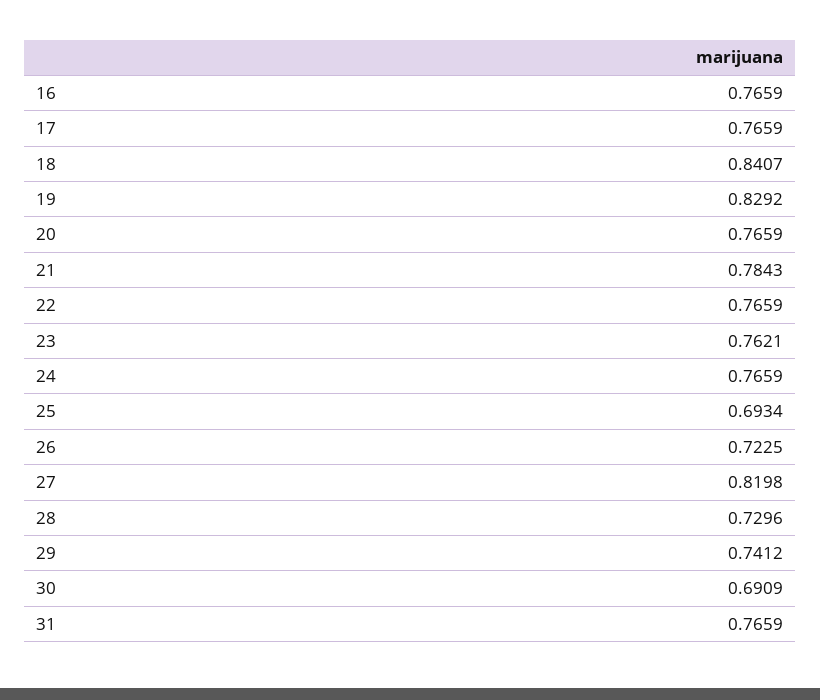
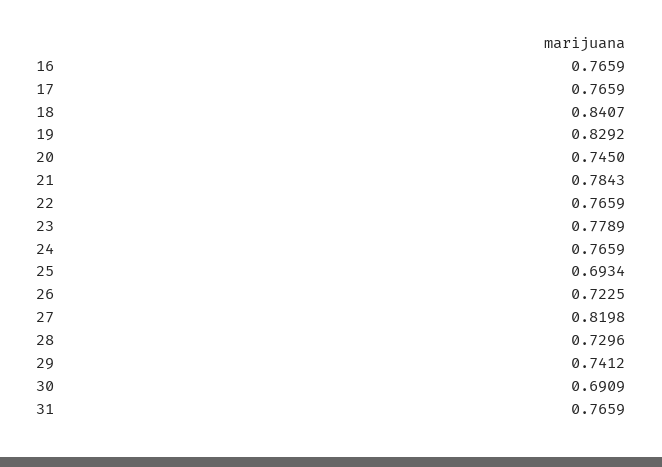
20: 0.7659 -> 0.745
23: 0.7621 -> 0.7789

